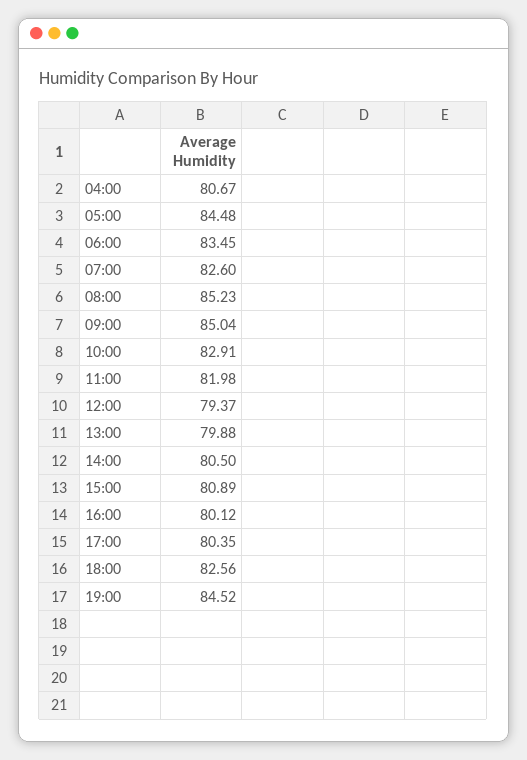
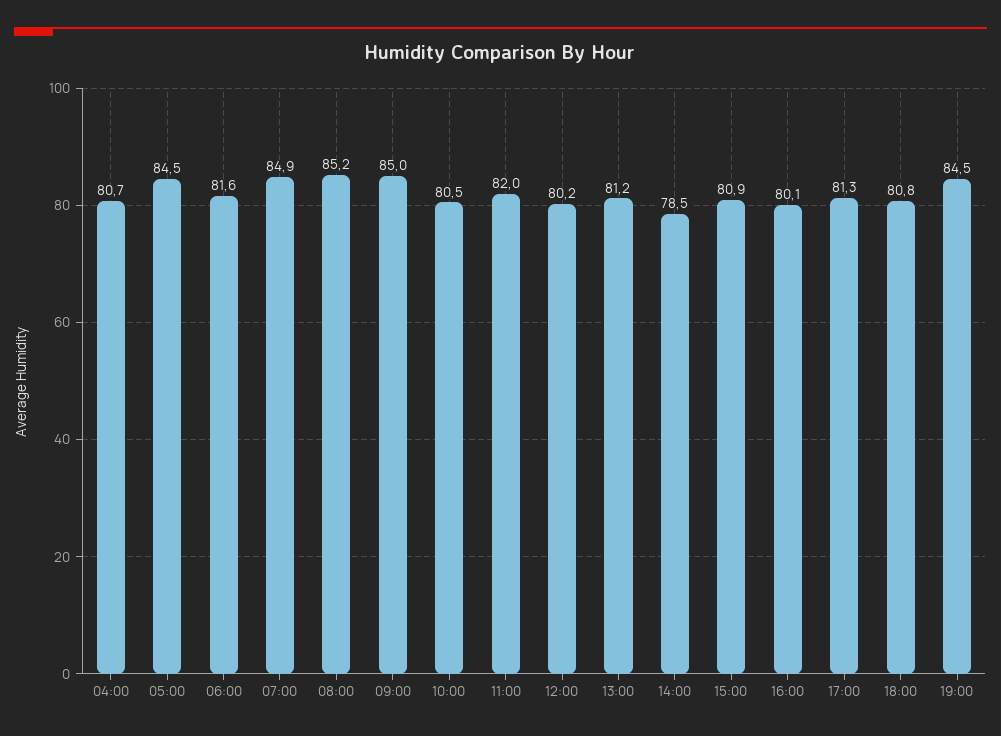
06:00: 83.45 -> 81.6
07:00: 82.6 -> 84.9
10:00: 82.91 -> 80.5
12:00: 79.37 -> 80.2
13:00: 79.88 -> 81.2
14:00: 80.5 -> 78.5
17:00: 80.35 -> 81.3
18:00: 82.56 -> 80.8

